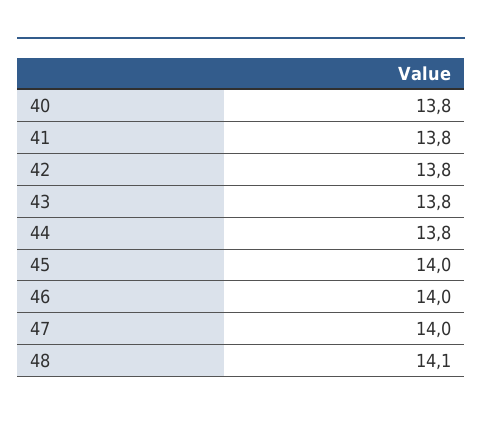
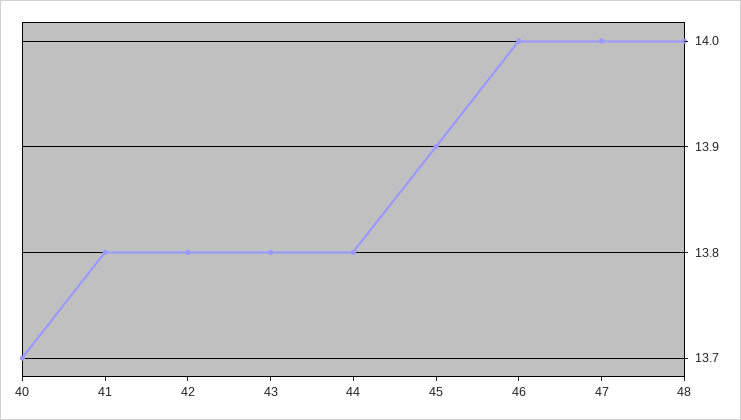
40: 13.8 -> 13.7
45: 14 -> 13.9
48: 14.1 -> 14

